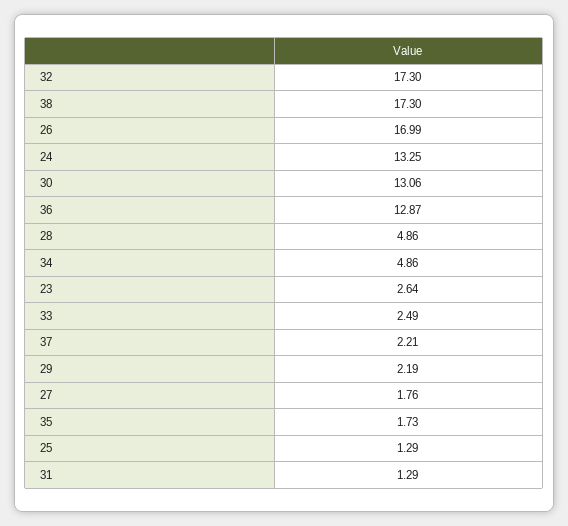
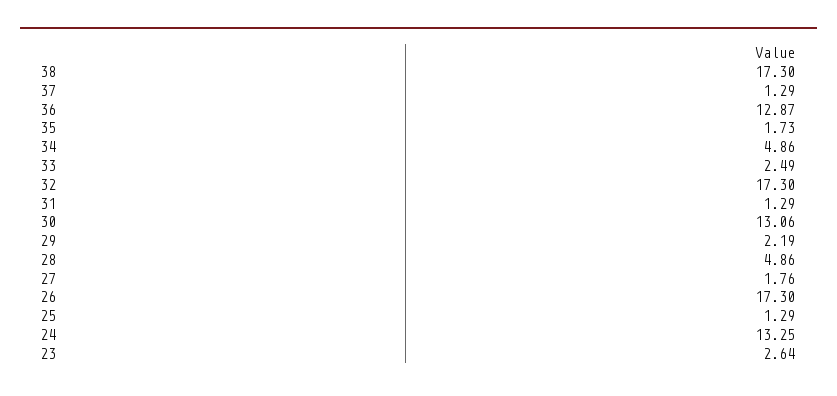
26: 16.99 -> 17.3
37: 2.21 -> 1.29

